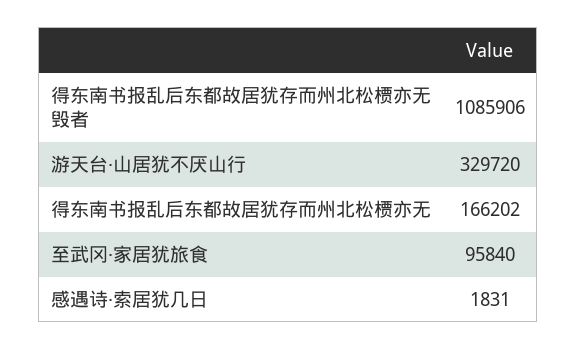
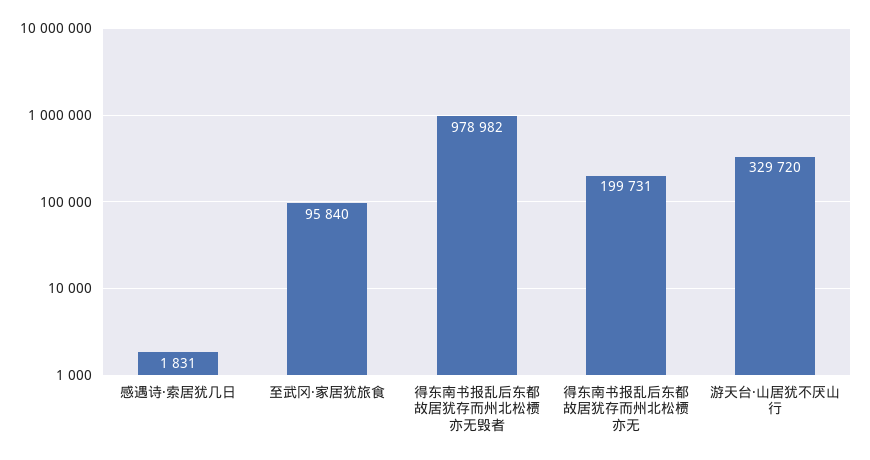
得东南书报乱后东都故居犹存而州北松槚亦无毁者: 1085906 -> 978982
得东南书报乱后东都故居犹存而州北松槚亦无: 166202 -> 199731

